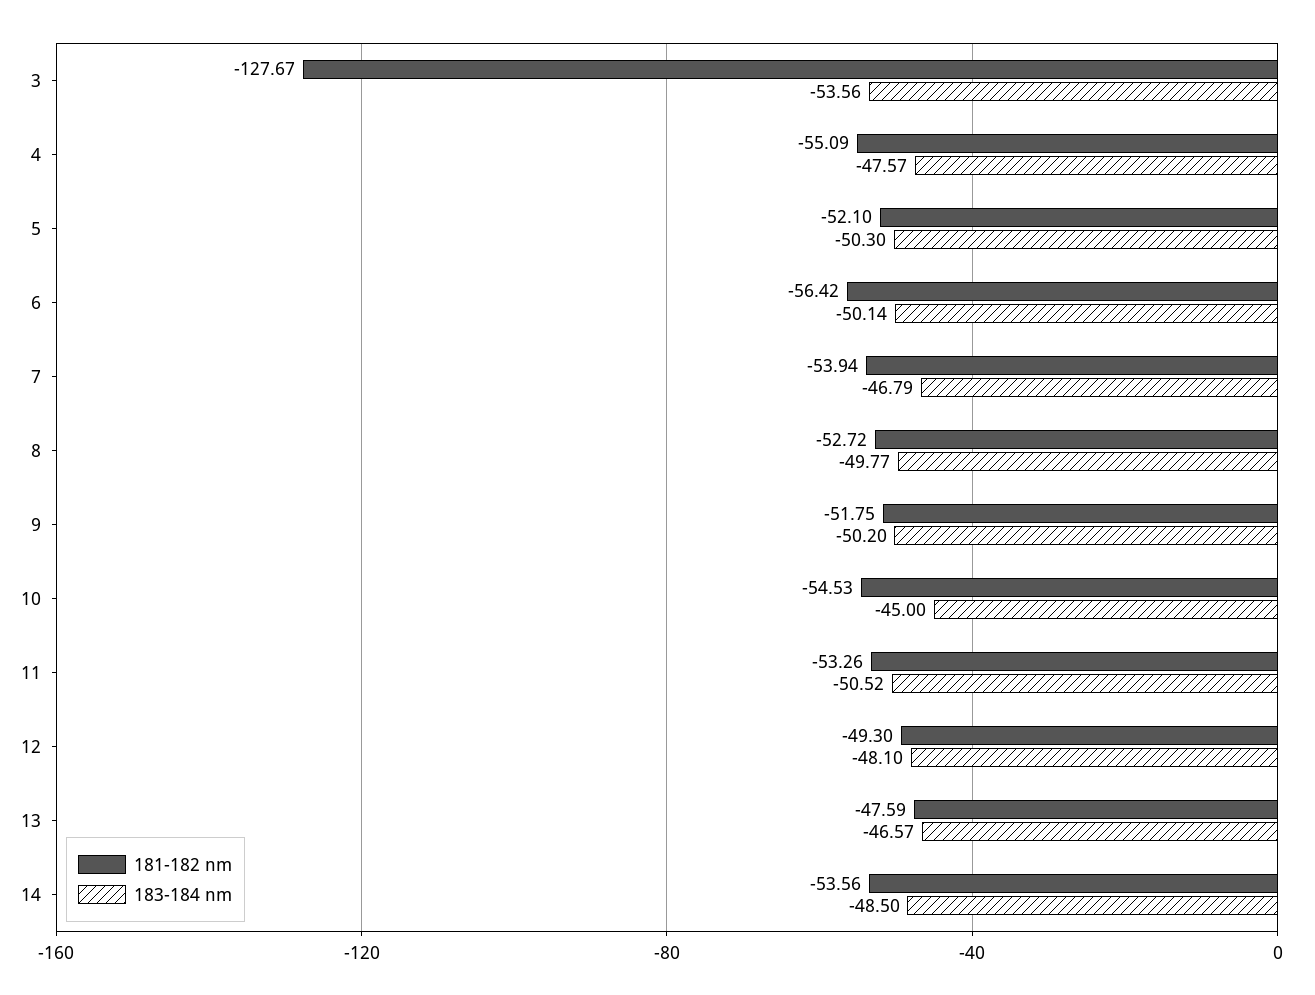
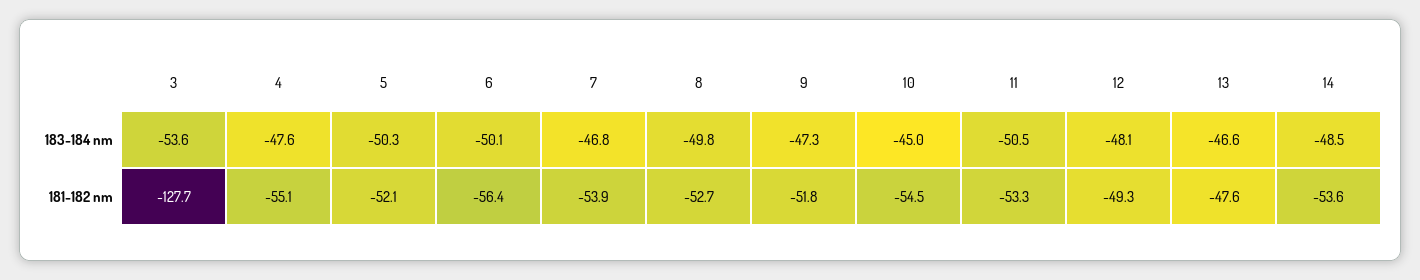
183-184 nm, 9: -50.2 -> -47.3

